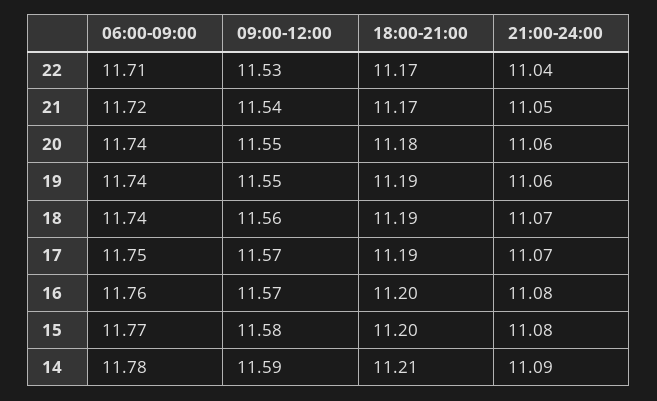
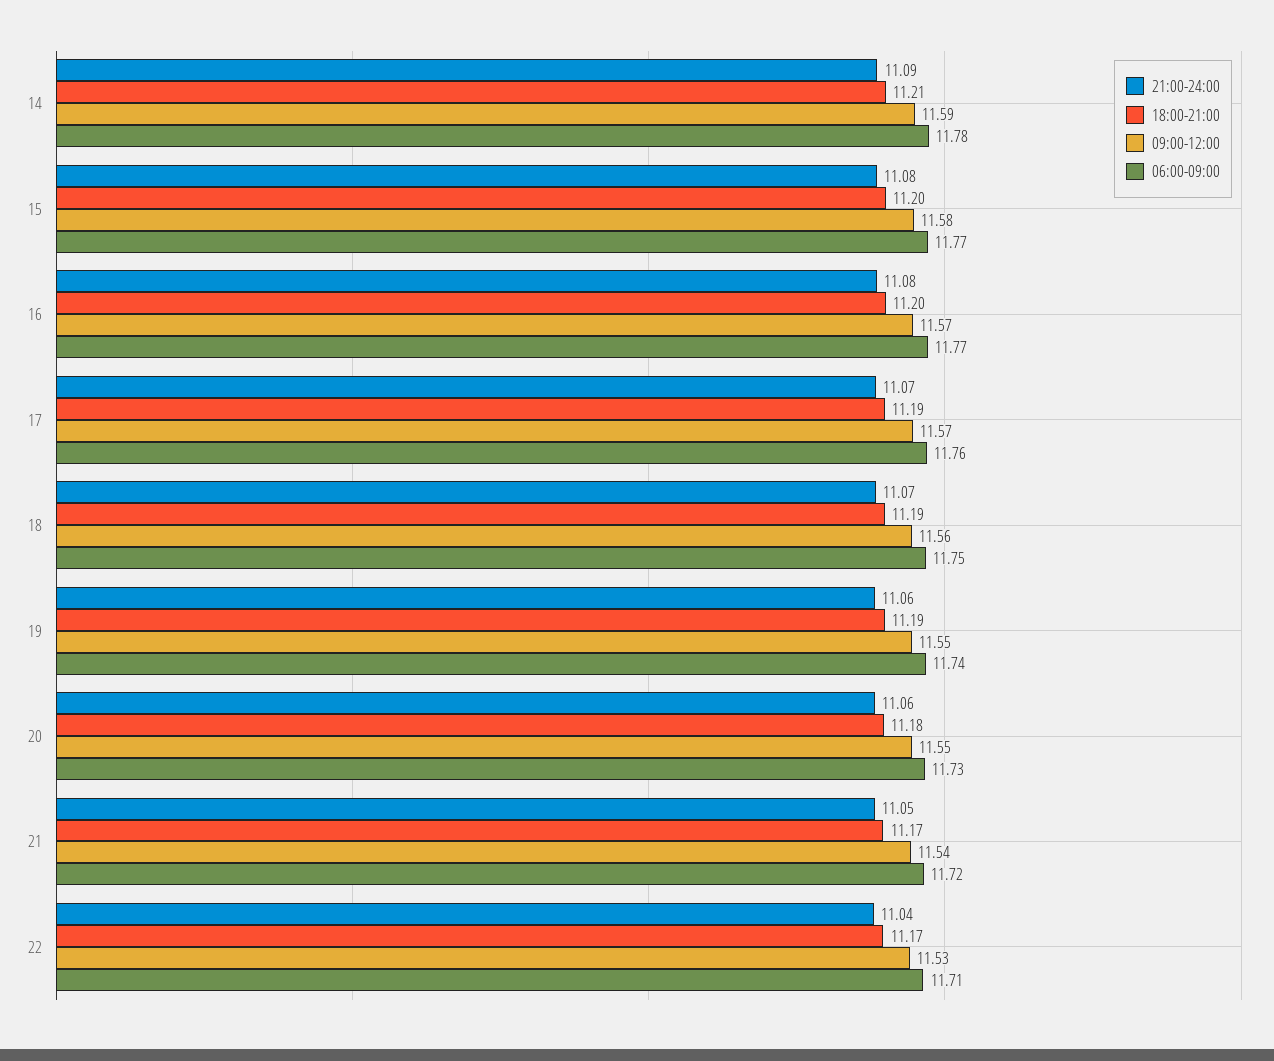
06:00-09:00, 20: 11.74 -> 11.73
06:00-09:00, 18: 11.74 -> 11.75
06:00-09:00, 17: 11.75 -> 11.76
06:00-09:00, 16: 11.76 -> 11.77

